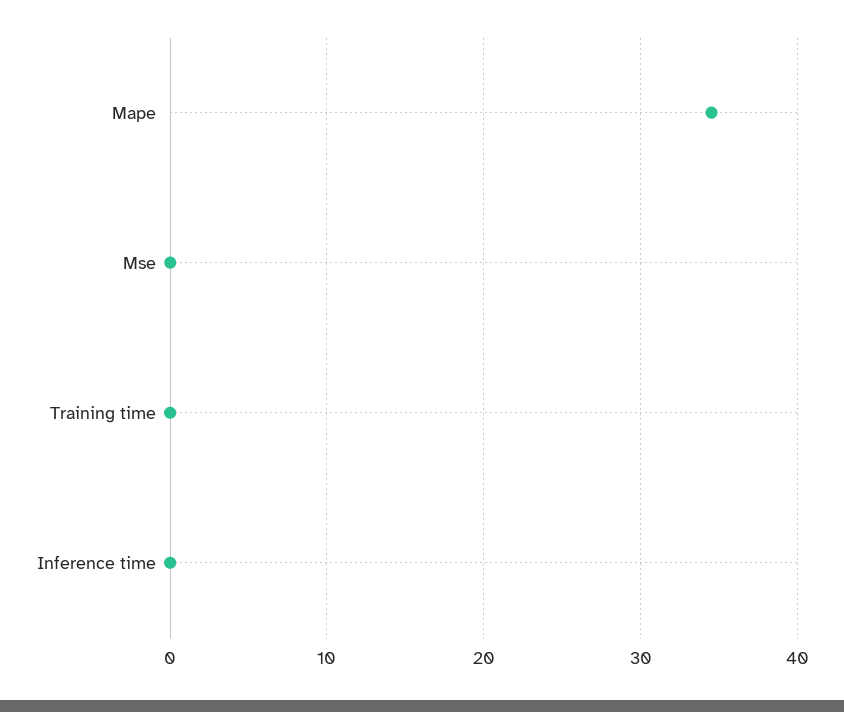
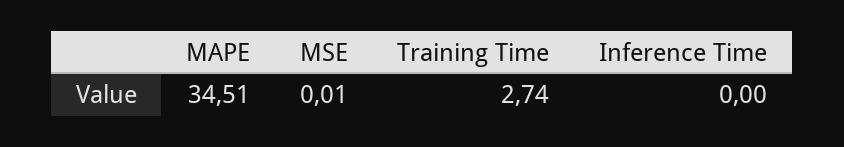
Training time: 0 -> 2.74

